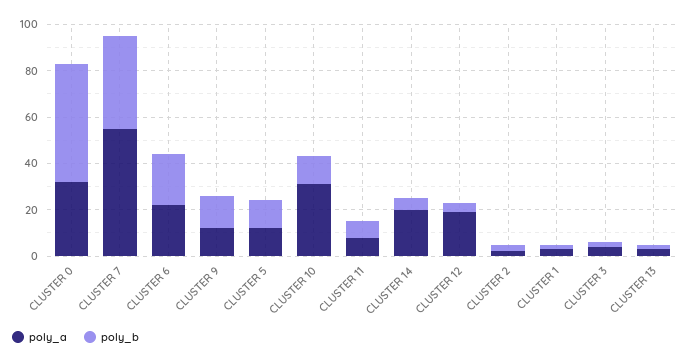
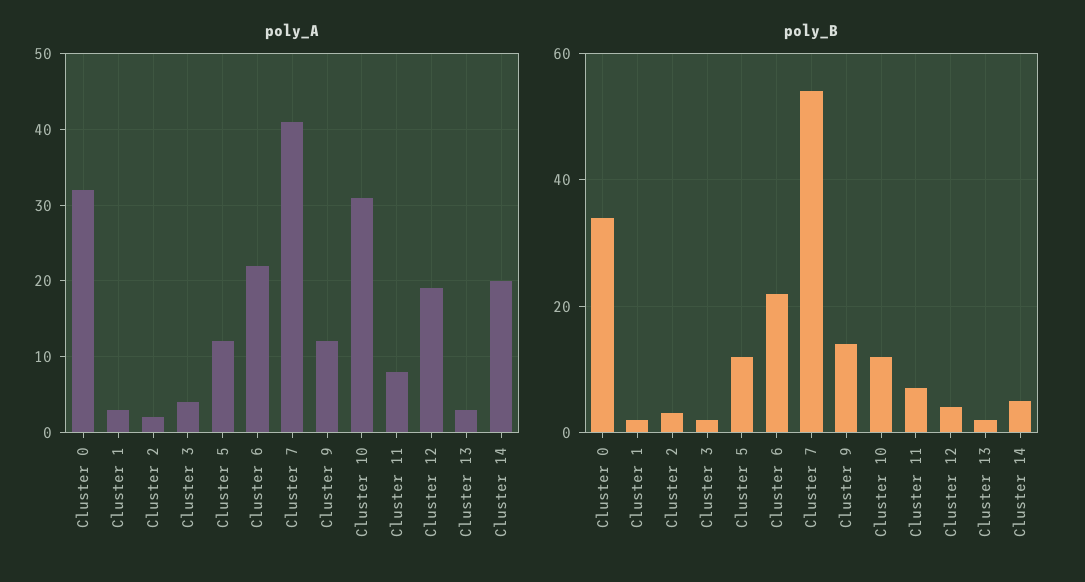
poly_b, CLUSTER 0: 50 -> 35
poly_a, CLUSTER 7: 55 -> 41
poly_b, CLUSTER 7: 40 -> 55

